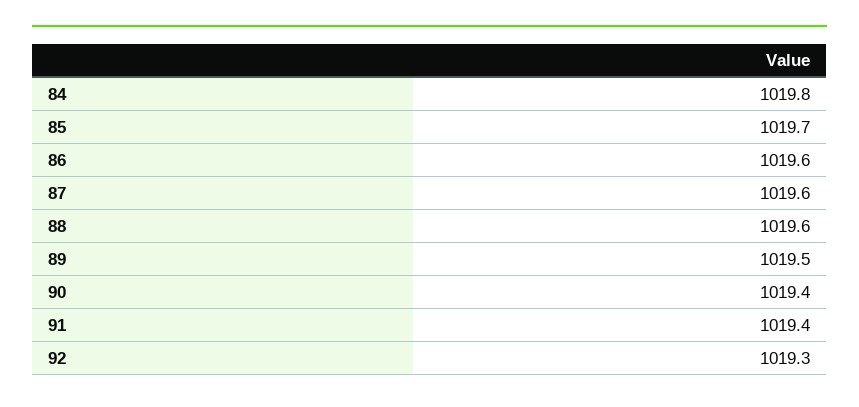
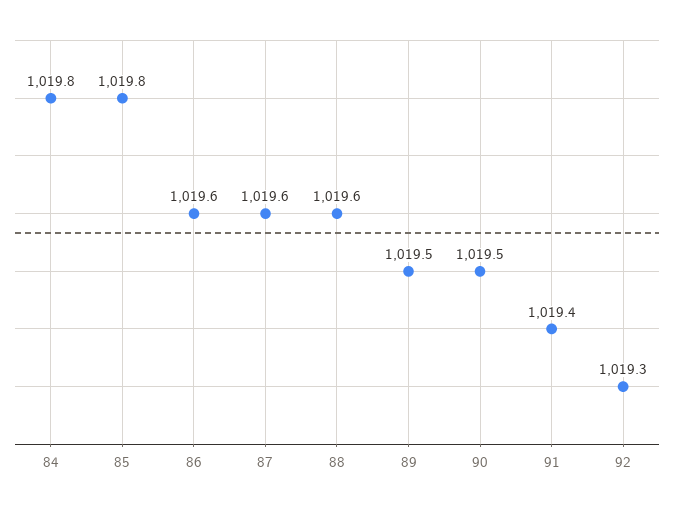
85: 1019.7 -> 1019.8
90: 1019.4 -> 1019.5

